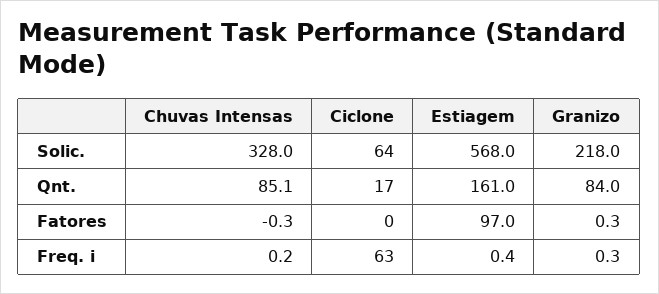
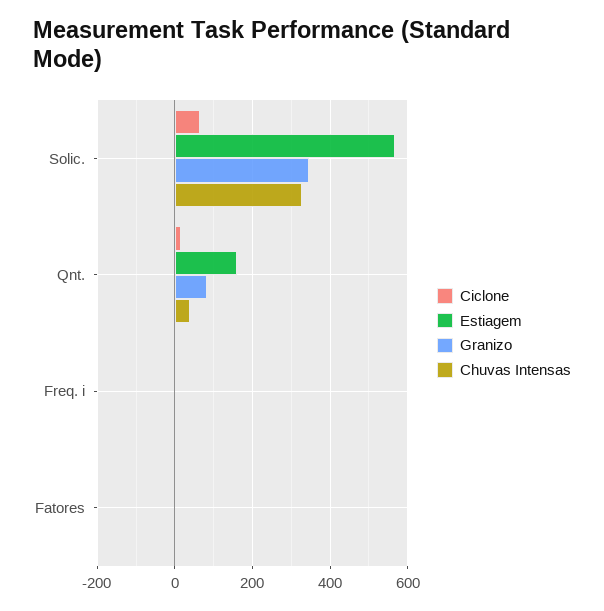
Granizo, Solic.: 218 -> 340
Chuvas Intensas, Qnt.: 85.1 -> 40
Estiagem, Fatores: 97 -> 0
Ciclone, Freq. i: 63 -> 0

